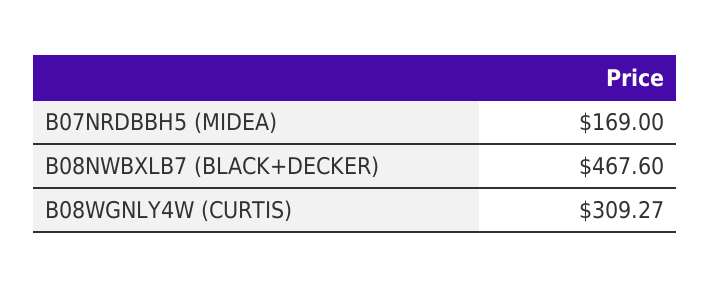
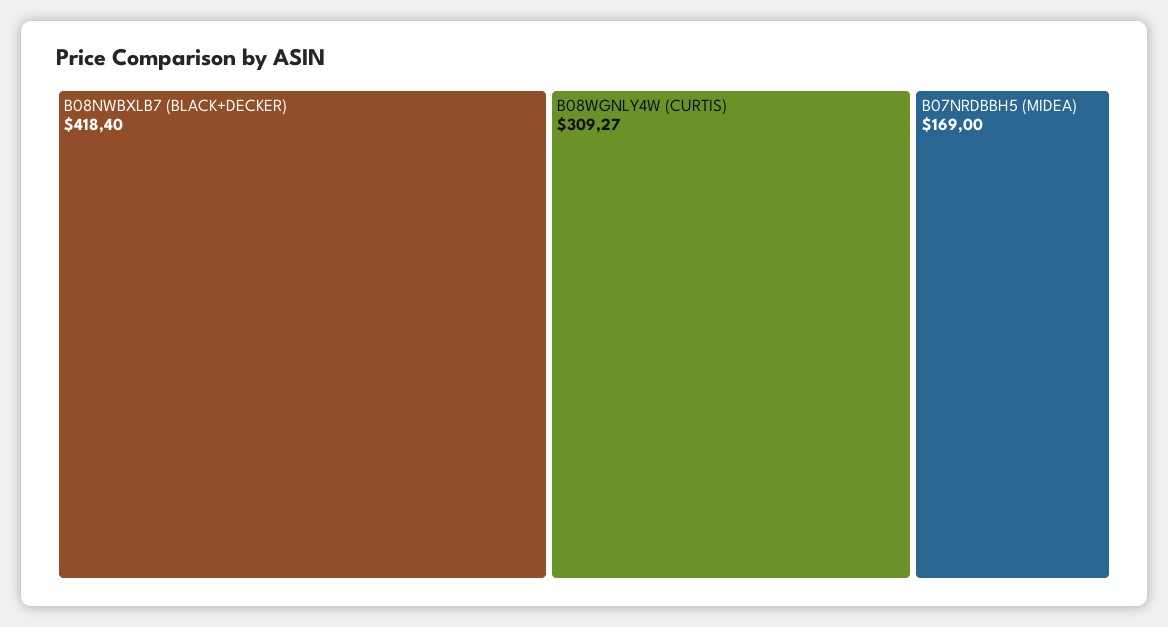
B08NWBXLB7 (BLACK+DECKER): 467.6 -> 418.4

